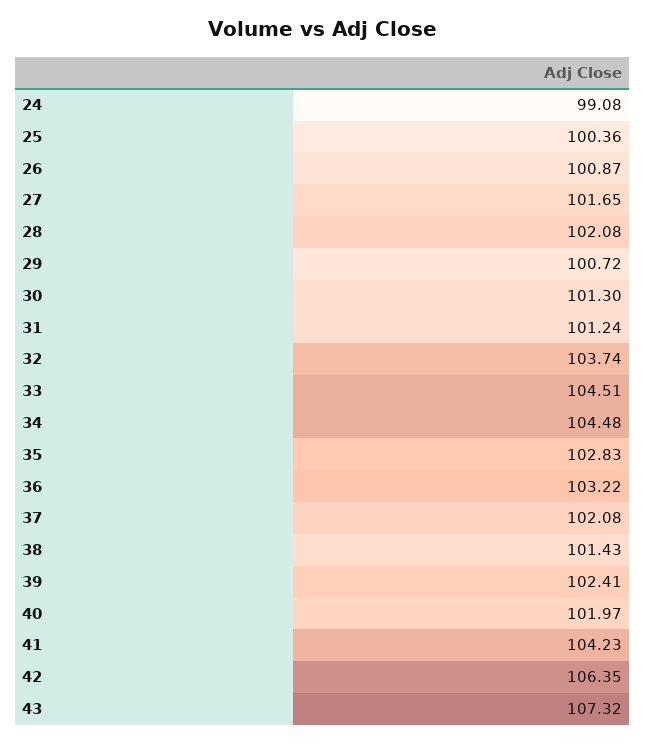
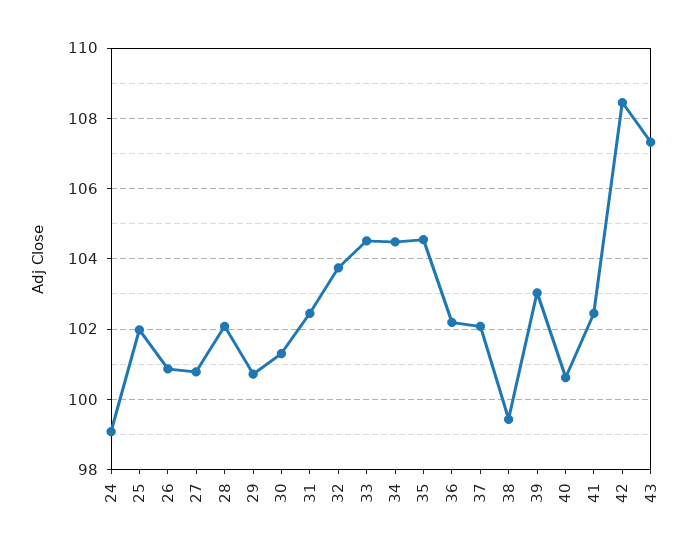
25: 100.36 -> 102
27: 101.65 -> 100.8
31: 101.24 -> 102.4
35: 102.83 -> 104.6
36: 103.22 -> 102.2
38: 101.43 -> 99.4
39: 102.41 -> 103
40: 101.97 -> 100.6
41: 104.23 -> 102.4
42: 106.35 -> 108.4

